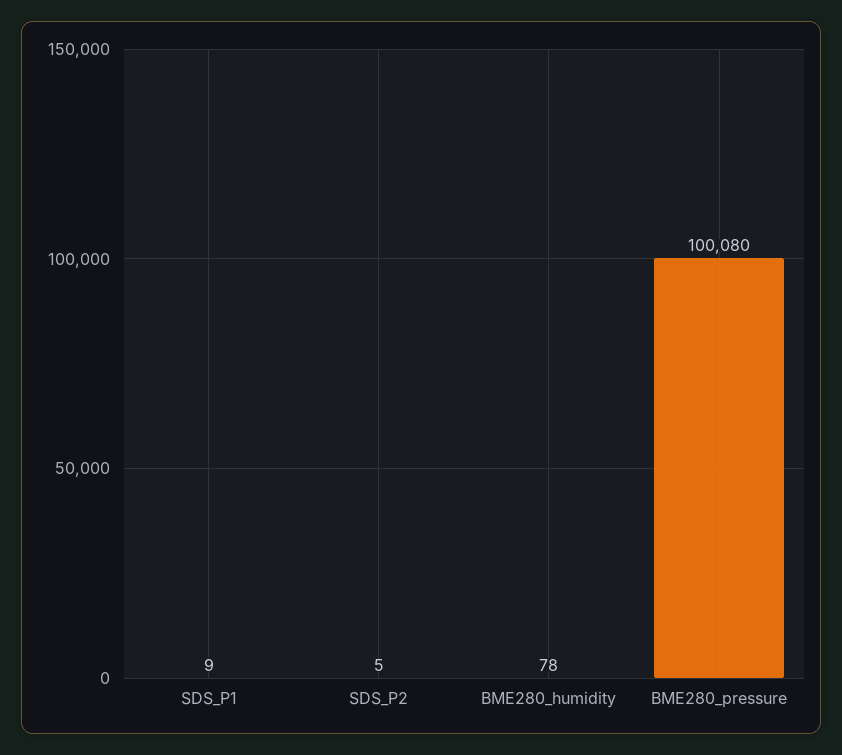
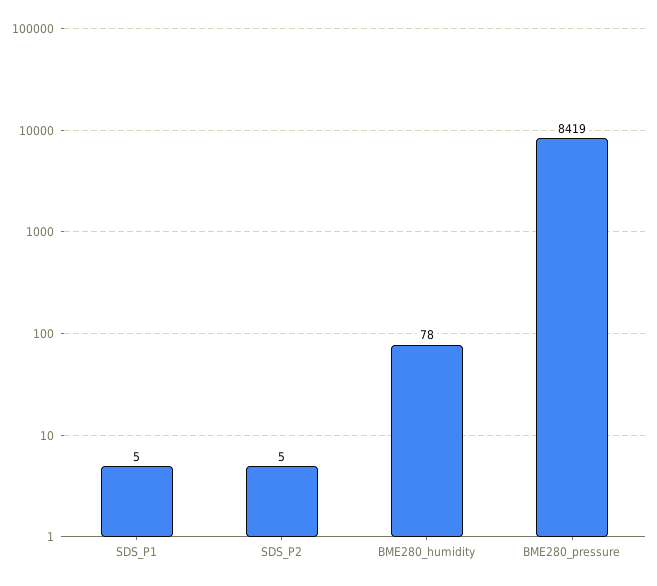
SDS_P1: 9 -> 5
BME280_pressure: 100080 -> 8419

